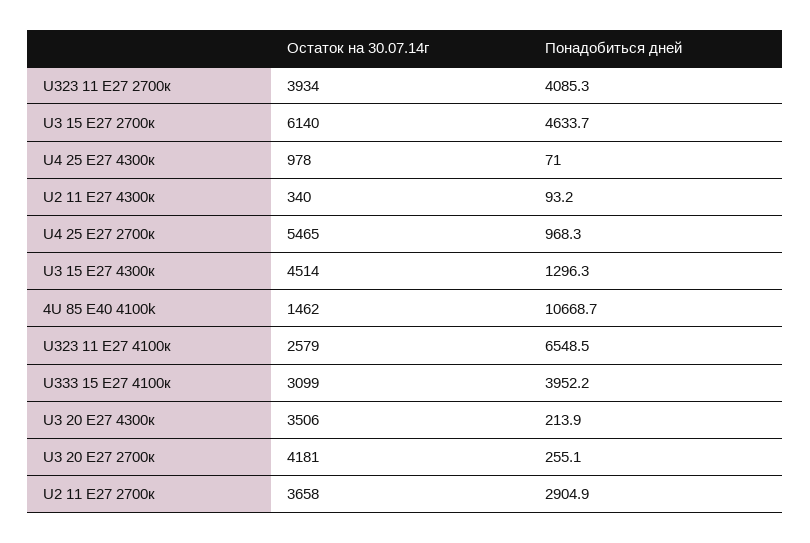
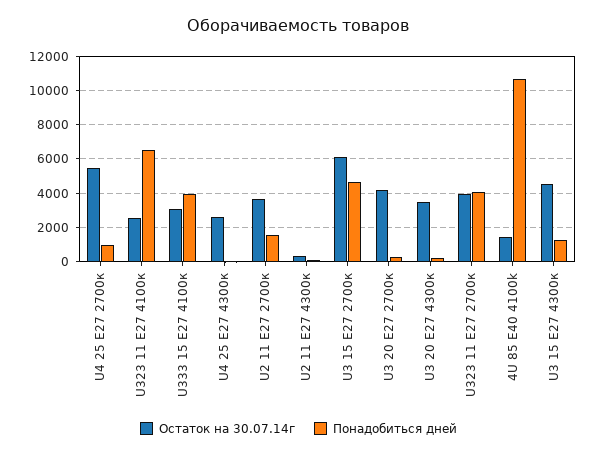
Остаток на 30.07.14г, U4 25 E27 4300к: 978 -> 2500
Понадобиться дней, U2 11 E27 2700к: 2904.9 -> 1500

